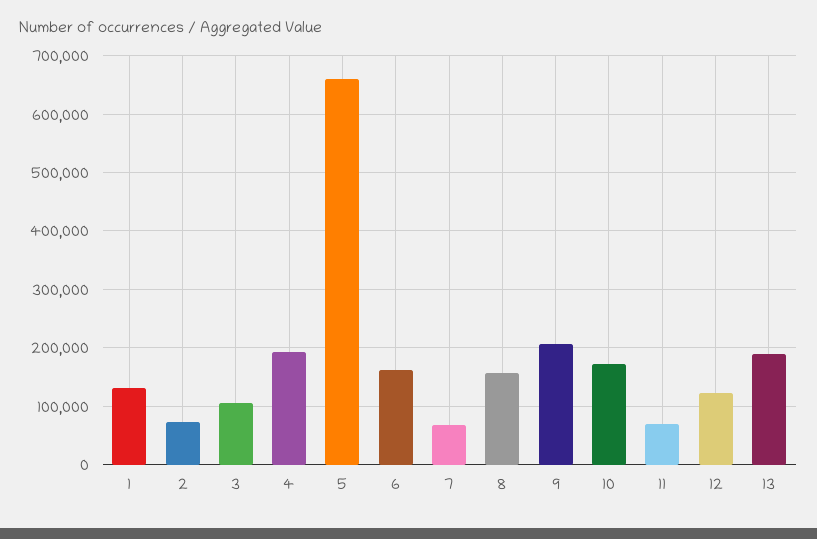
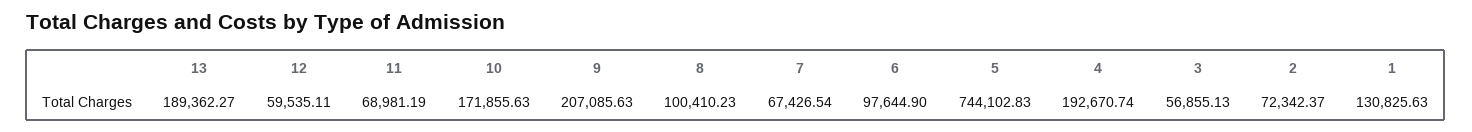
3: 100000 -> 56855.13
5: 660000 -> 744102.83
6: 160000 -> 97644.9
8: 160000 -> 100410.23
12: 120000 -> 59535.11

